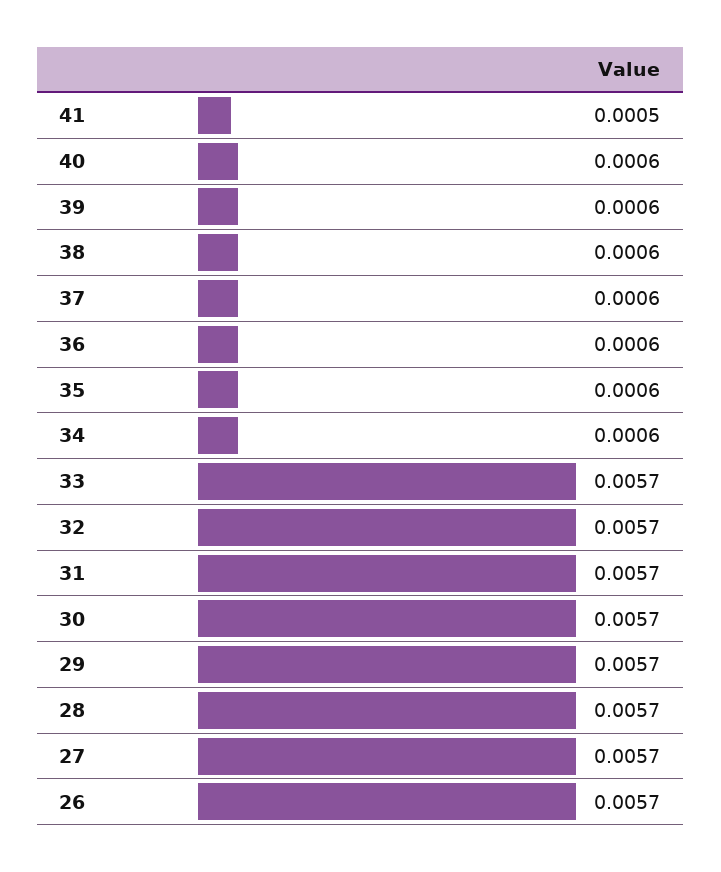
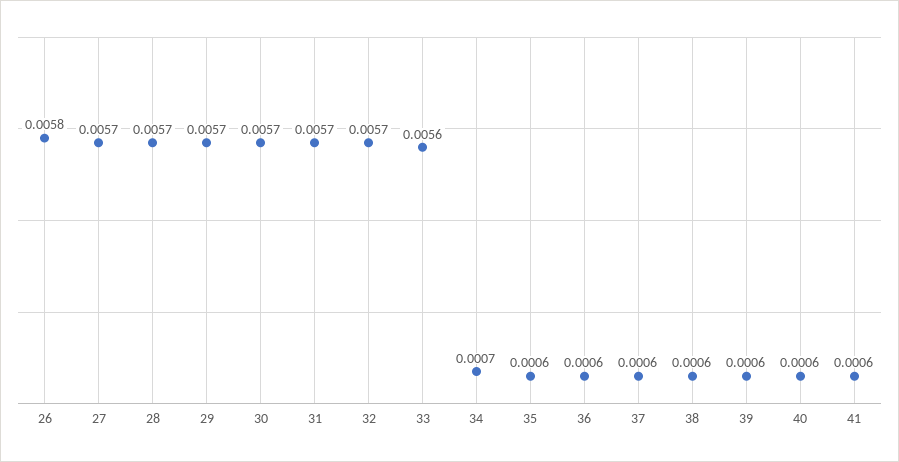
41: 0.0005 -> 0.0006
34: 0.0006 -> 0.0007
33: 0.0057 -> 0.0056
26: 0.0057 -> 0.0058

